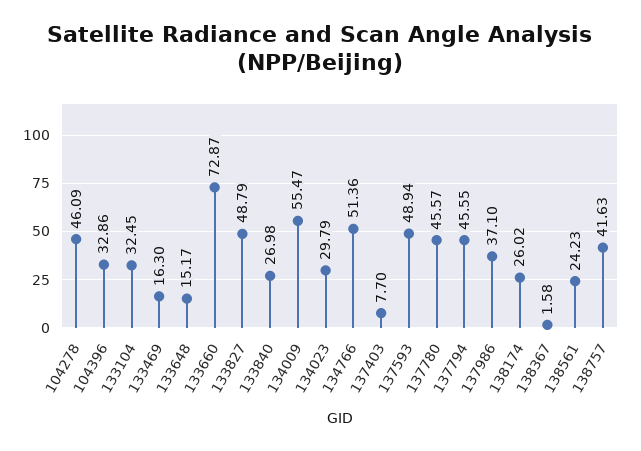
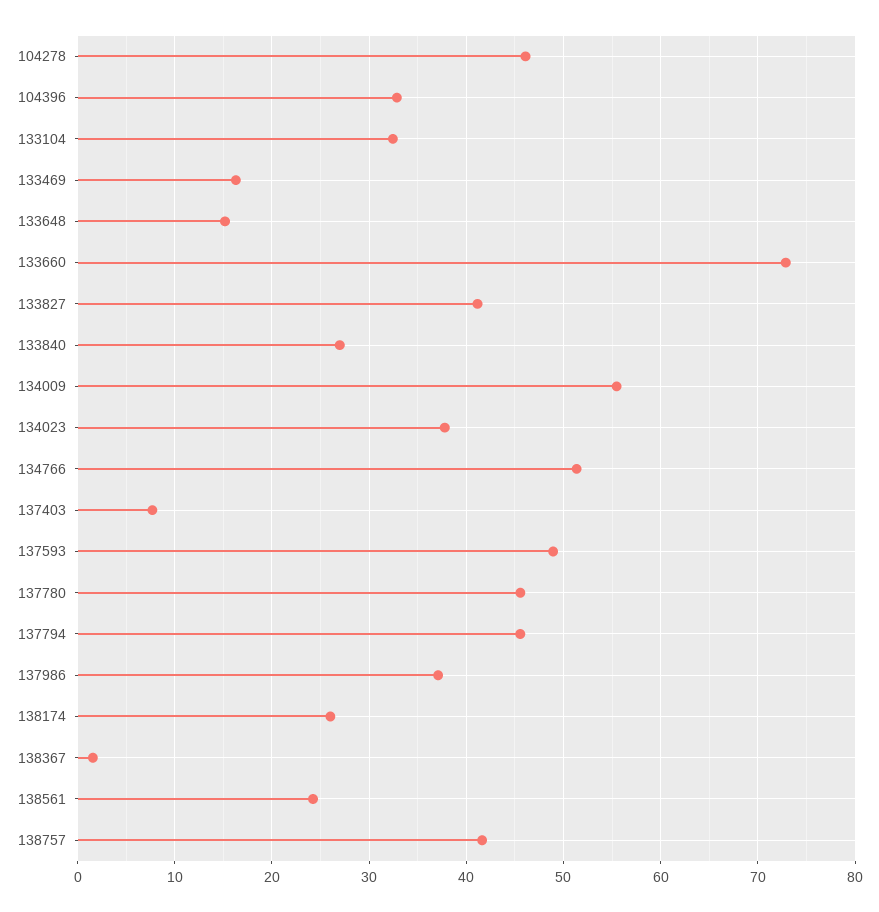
133827: 48.79 -> 41
134023: 29.79 -> 38

